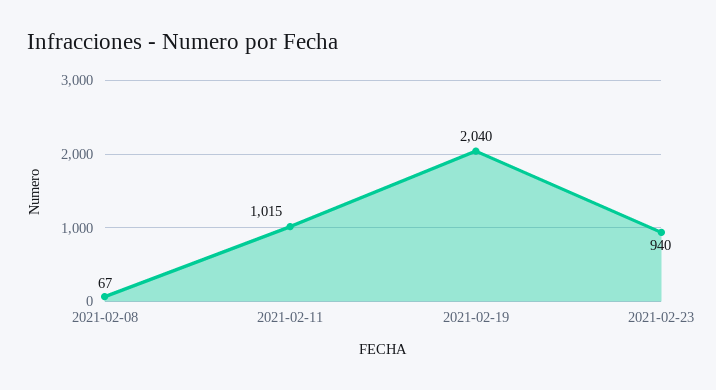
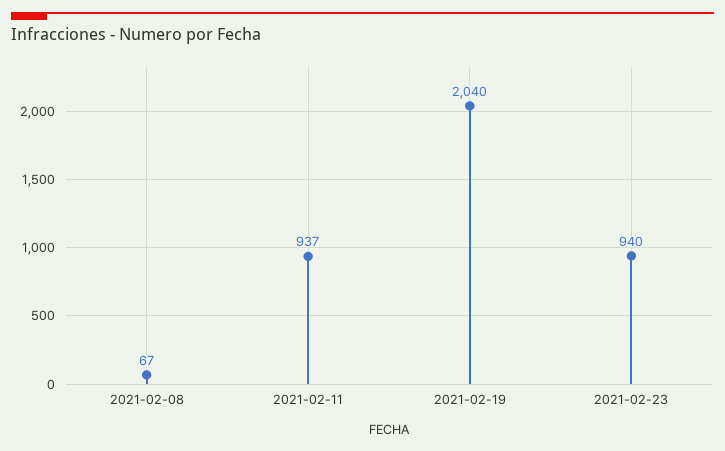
2021-02-11: 1015 -> 937

